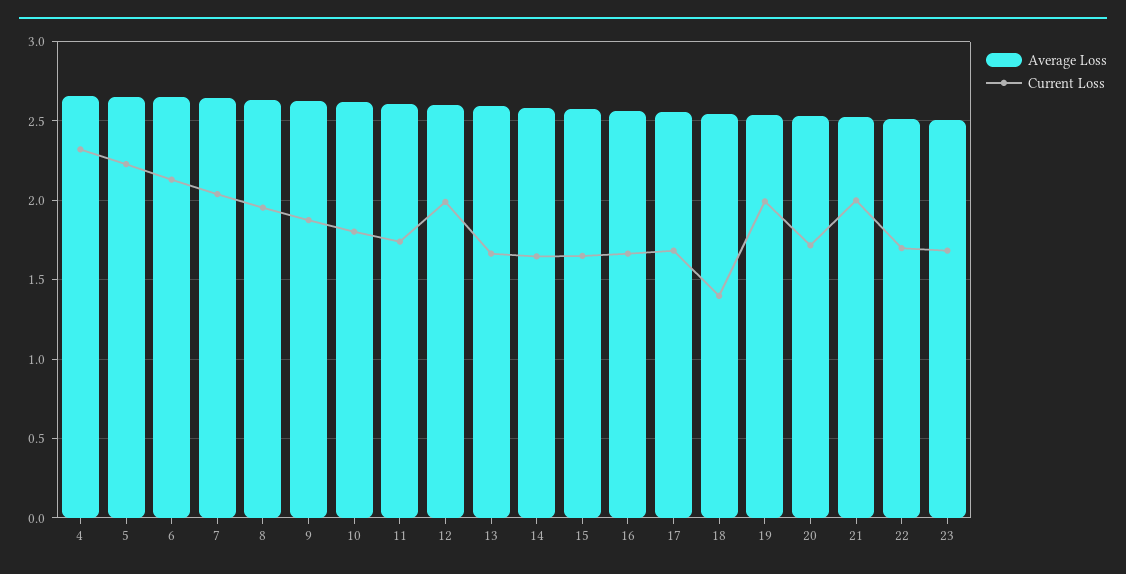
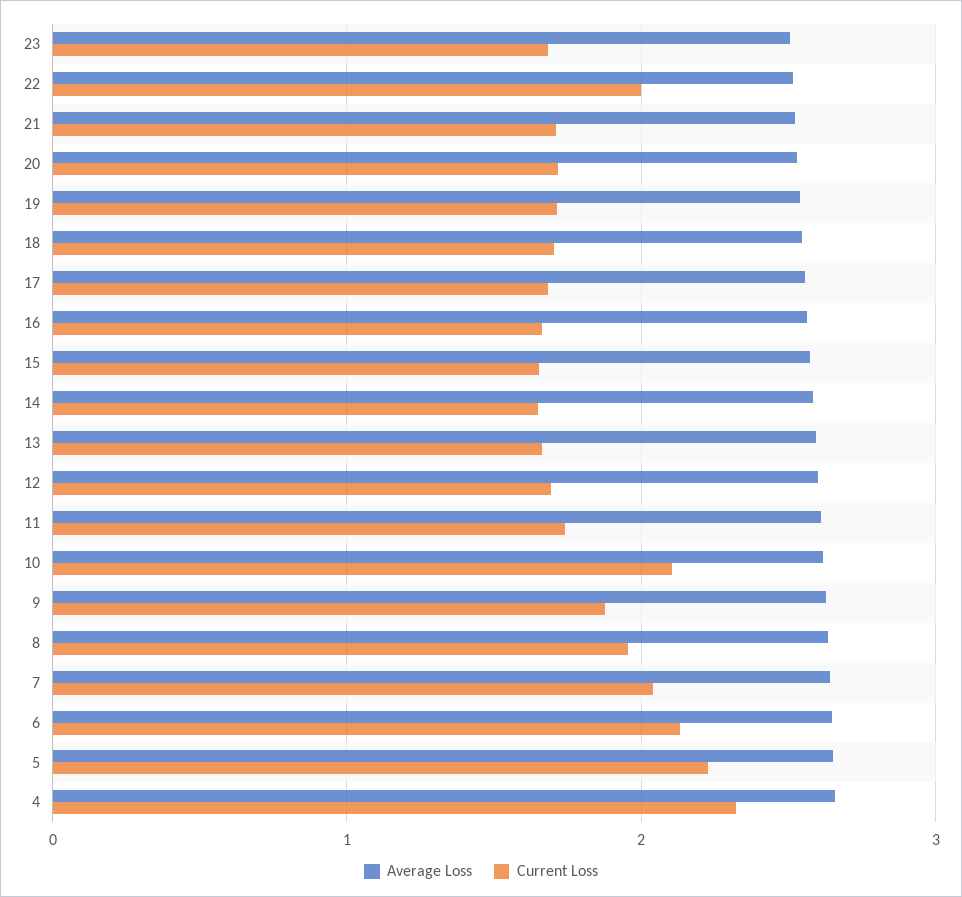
Current Loss, 10: 1.8 -> 2.1
Current Loss, 12: 2 -> 1.7
Current Loss, 18: 1.4 -> 1.7
Current Loss, 19: 2 -> 1.7
Current Loss, 21: 2 -> 1.7
Current Loss, 22: 1.7 -> 2

